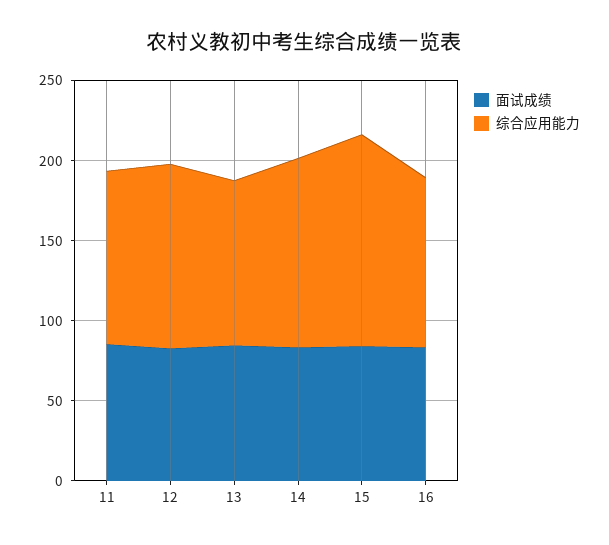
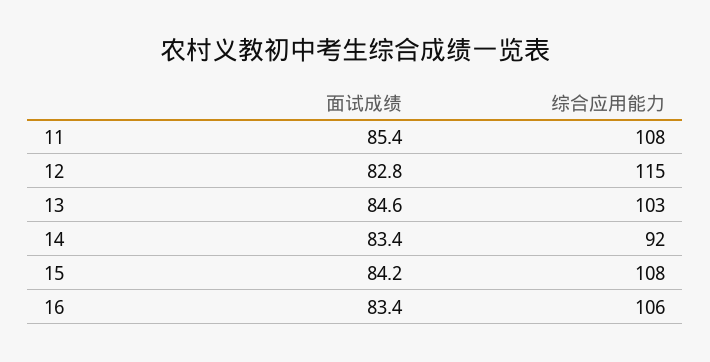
综合应用能力, 14: 120 -> 92
综合应用能力, 15: 130 -> 108

